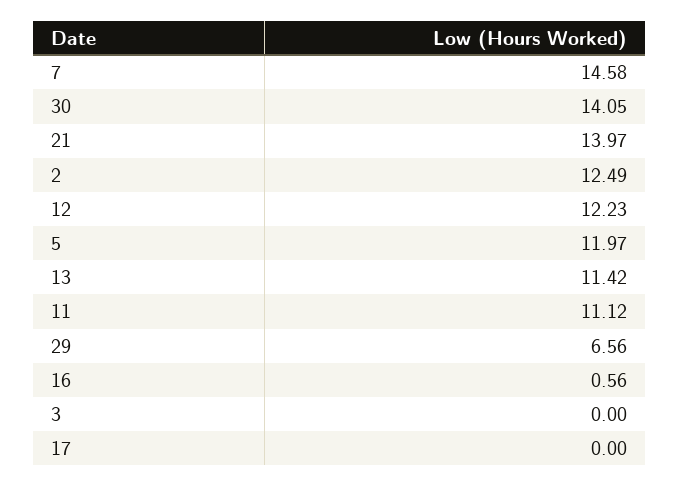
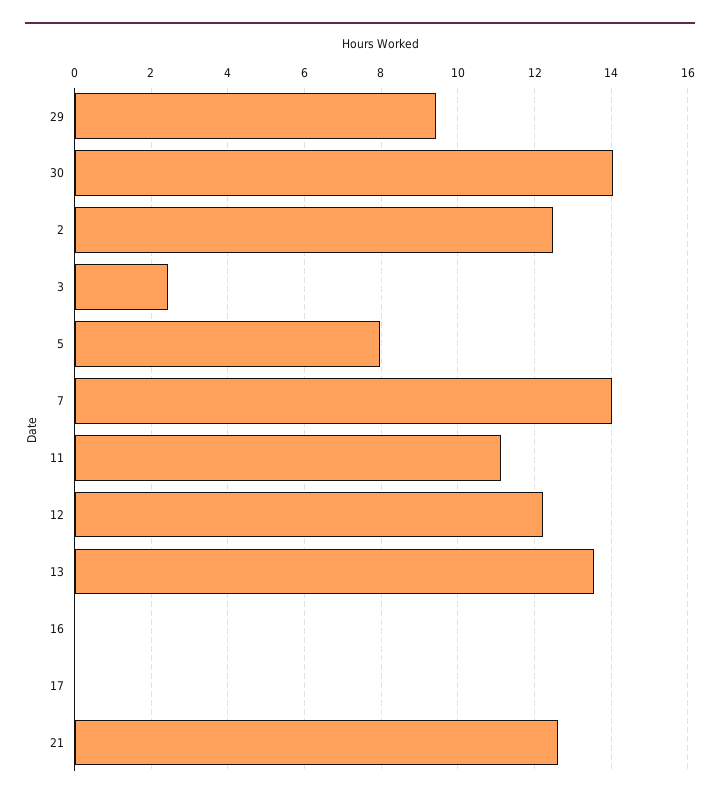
7: 14.58 -> 14
21: 13.97 -> 12.6
5: 11.97 -> 8
13: 11.42 -> 13.6
29: 6.56 -> 9.4
16: 0.56 -> 0
3: 0 -> 2.4

